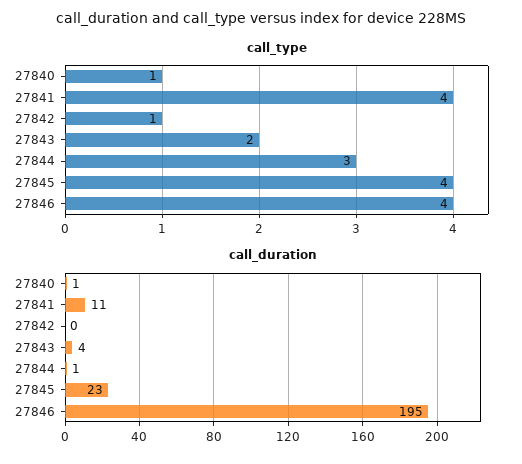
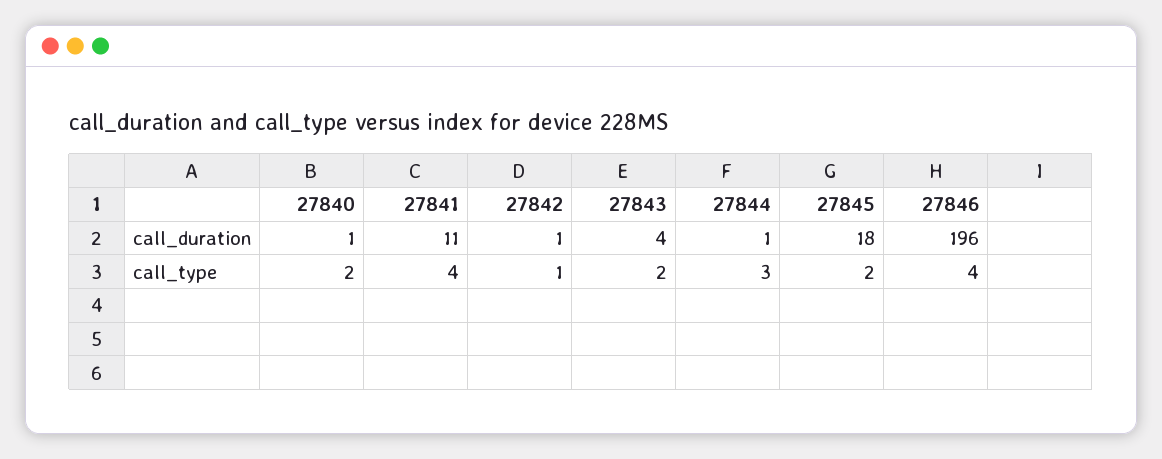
call_type, 27840: 1 -> 2
call_type, 27845: 4 -> 2
call_duration, 27842: 0 -> 1
call_duration, 27845: 23 -> 18
call_duration, 27846: 195 -> 196

